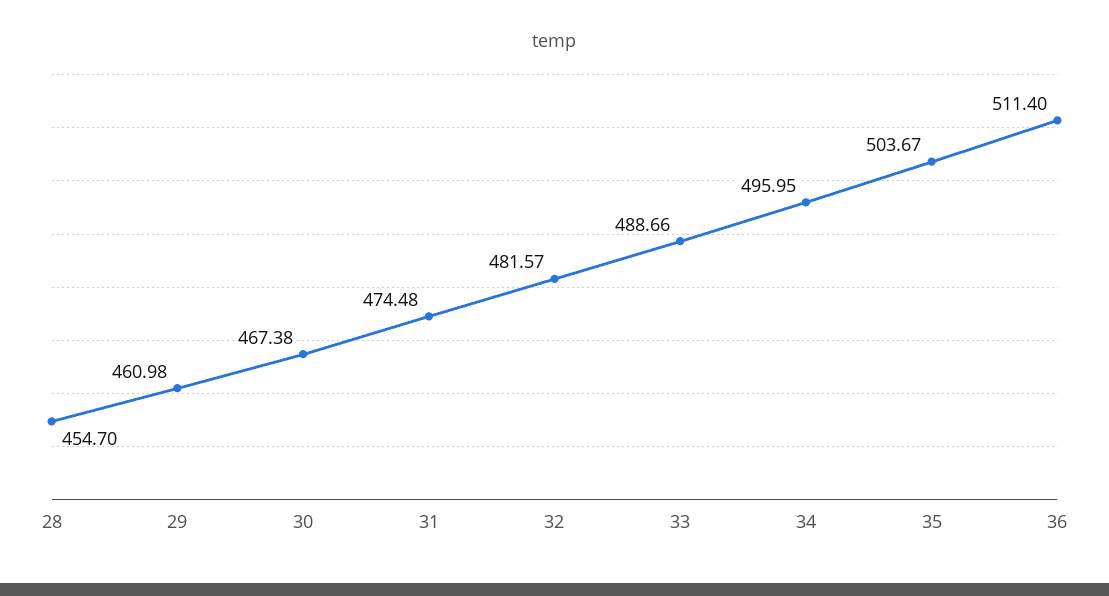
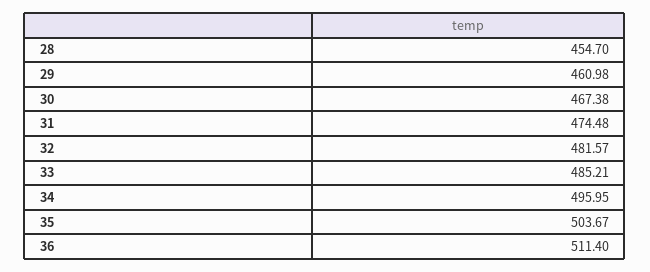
33: 488.66 -> 485.21

